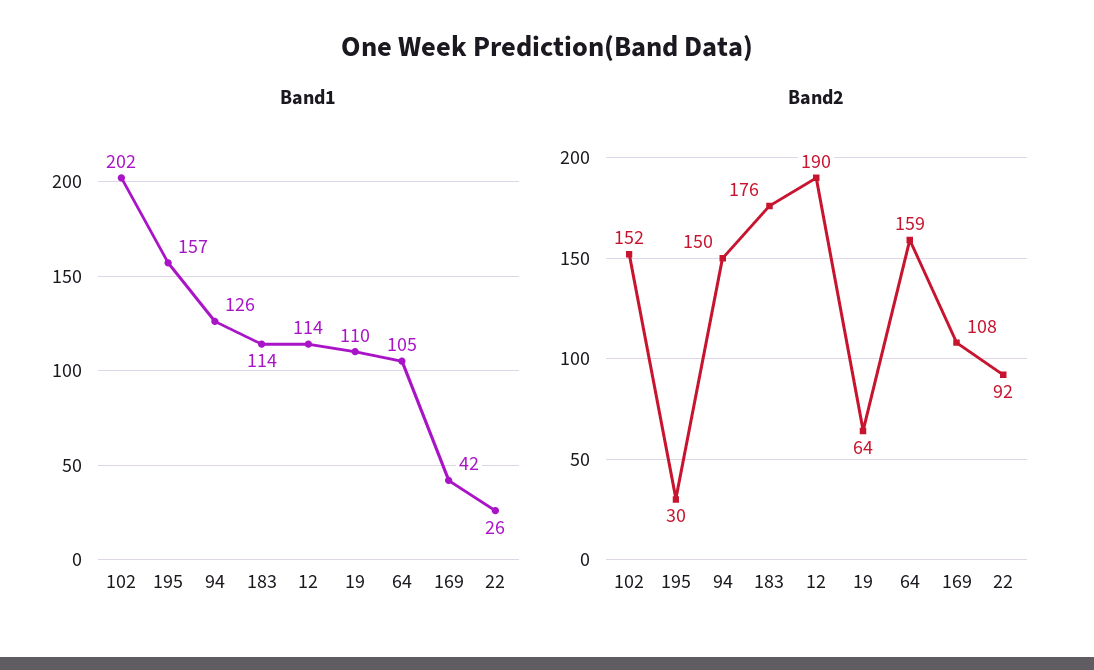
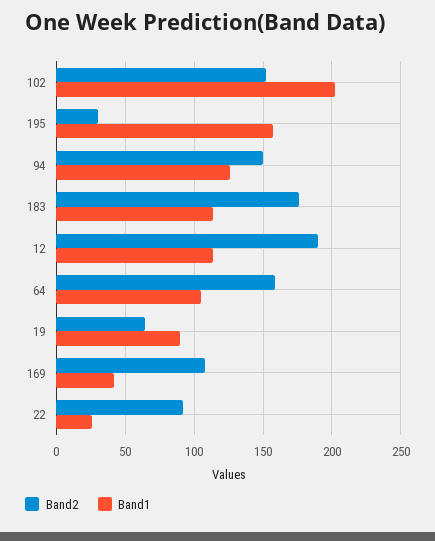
Band1, 19: 110 -> 90

